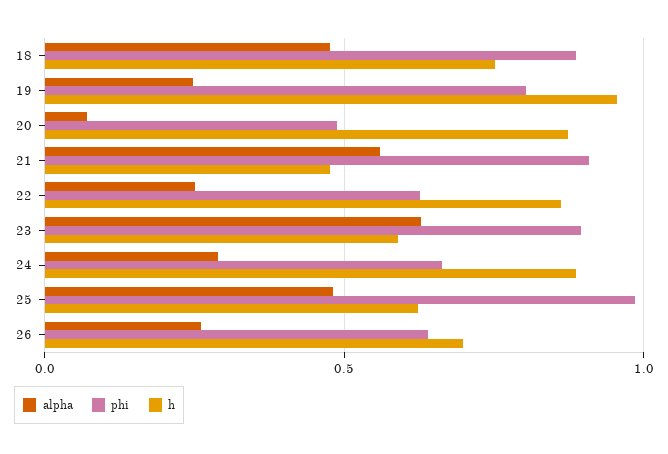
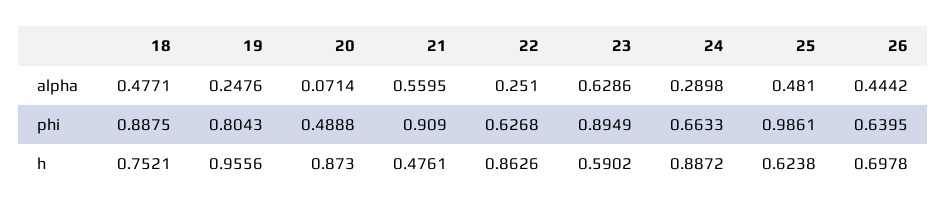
alpha, 26: 0.25 -> 0.4442

